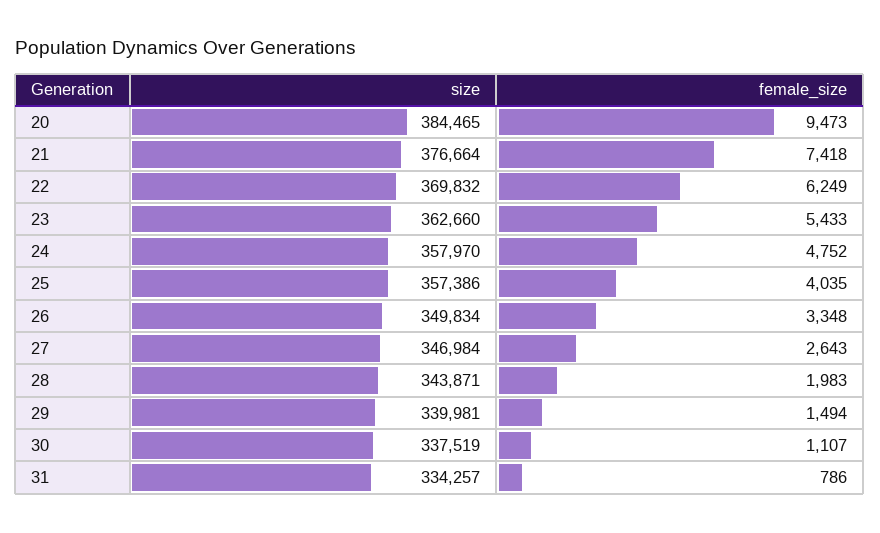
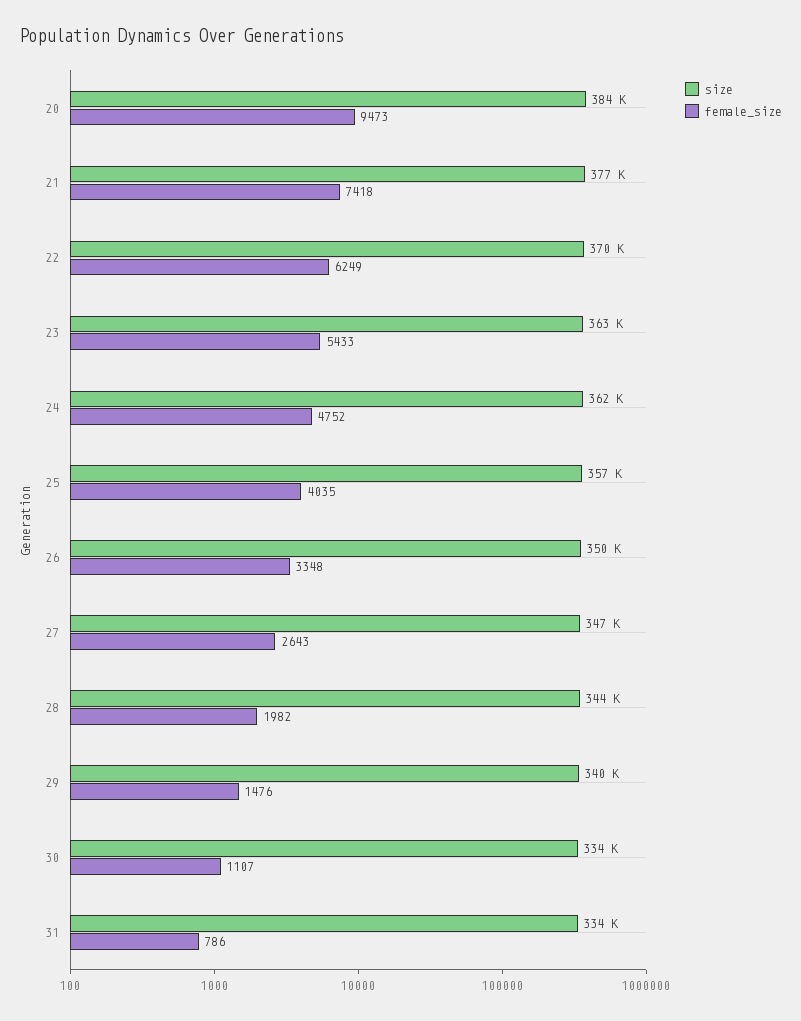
size, 24: 357970 -> 362000
female_size, 28: 1983 -> 1982
female_size, 29: 1494 -> 1476
size, 30: 337519 -> 334000

